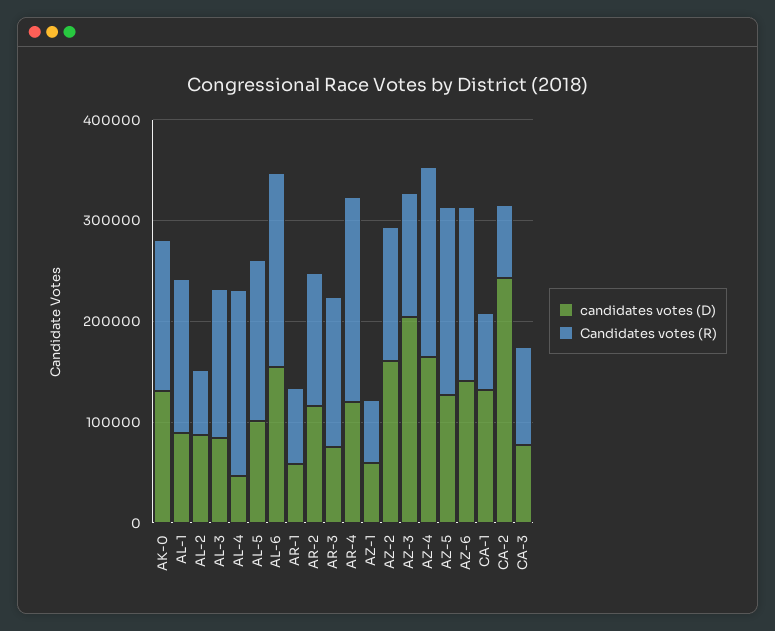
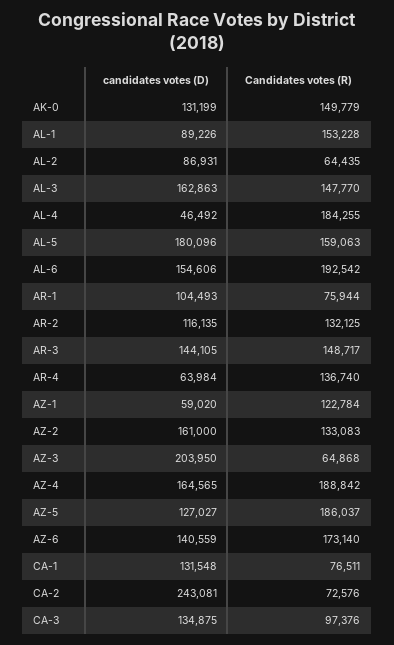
candidates votes (D), AL-3: 80000 -> 162863
candidates votes (D), AL-5: 100000 -> 180096
candidates votes (D), AR-1: 60000 -> 104493
candidates votes (D), AR-3: 80000 -> 144105
candidates votes (D), AR-4: 120000 -> 63984
Candidates votes (R), AR-4: 200000 -> 136740
Candidates votes (R), AZ-1: 60000 -> 122784
Candidates votes (R), AZ-3: 120000 -> 64868
candidates votes (D), CA-3: 80000 -> 134875

